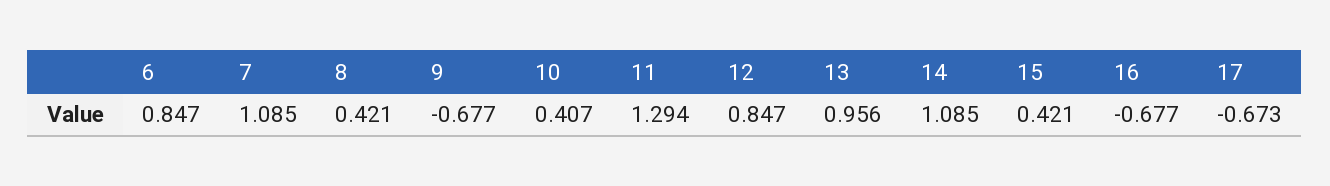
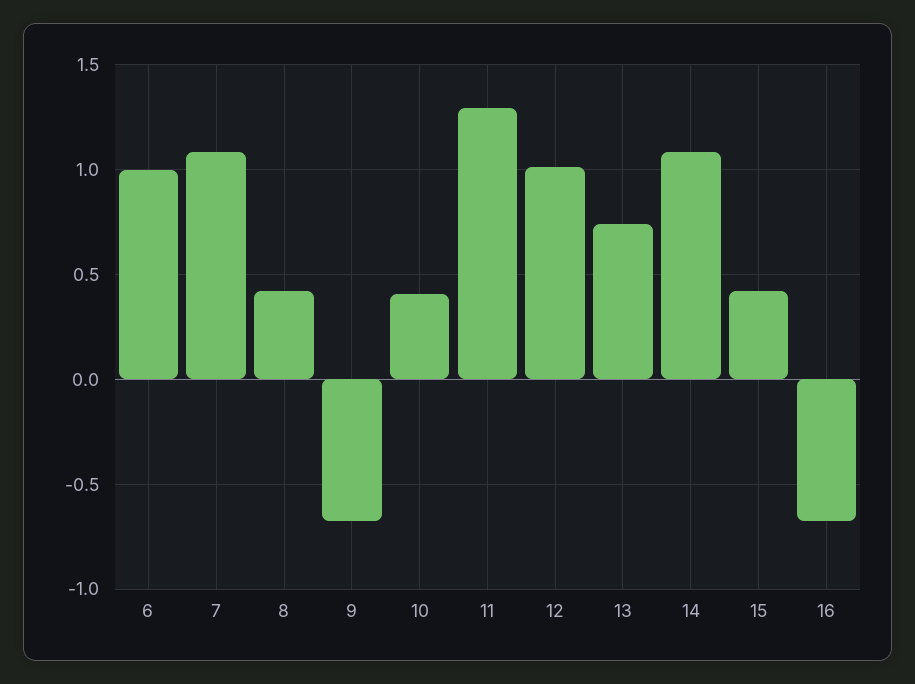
6: 0.847 -> 1
12: 0.847 -> 1
13: 0.956 -> 0.75
17: -0.673 -> none

